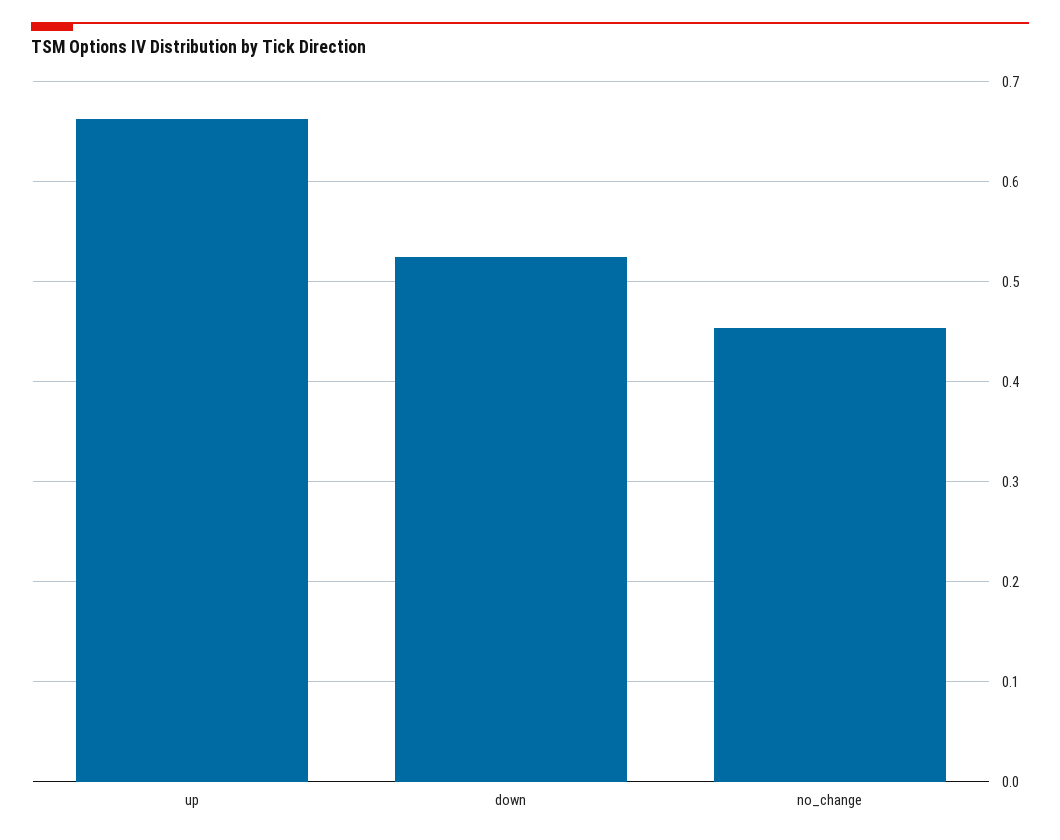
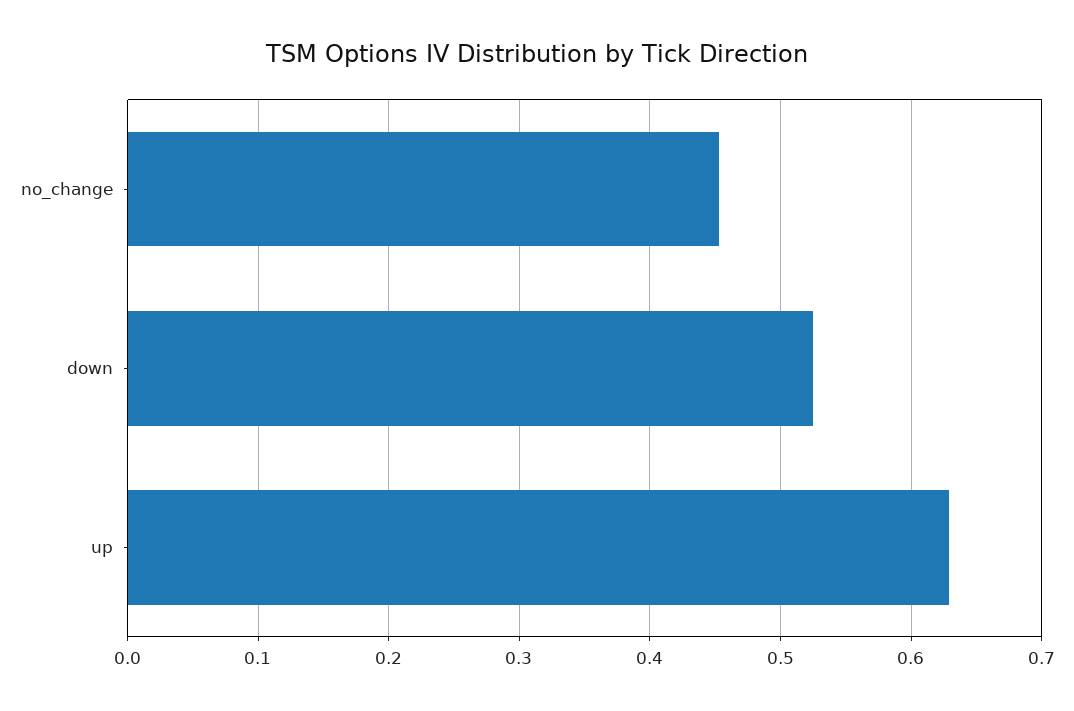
up: 0.66 -> 0.63

